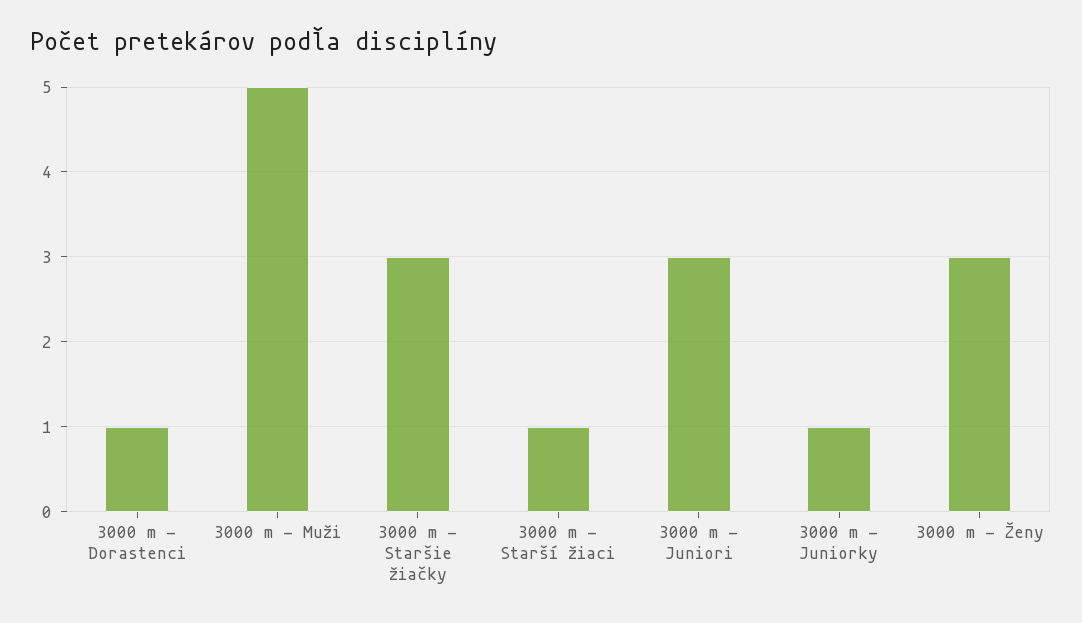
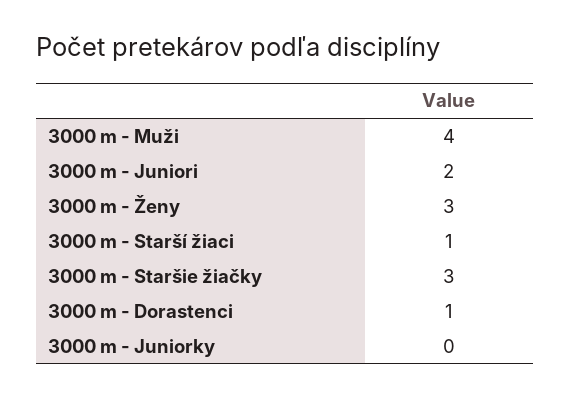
3000 m - Muži: 5 -> 4
3000 m - Juniori: 3 -> 2
3000 m - Juniorky: 1 -> 0

